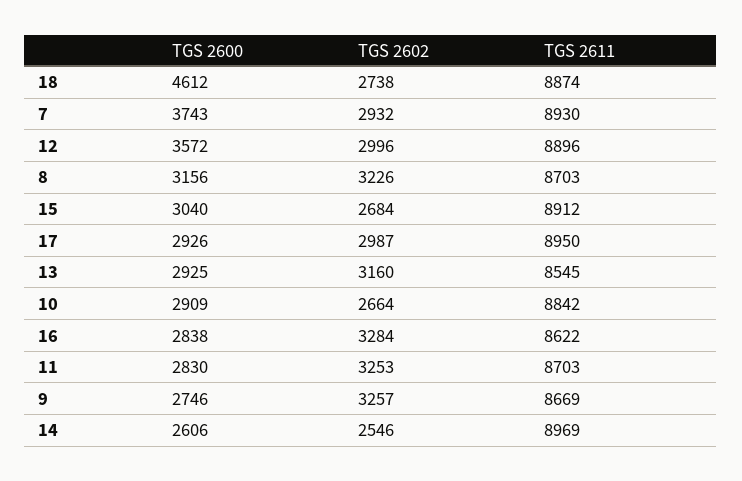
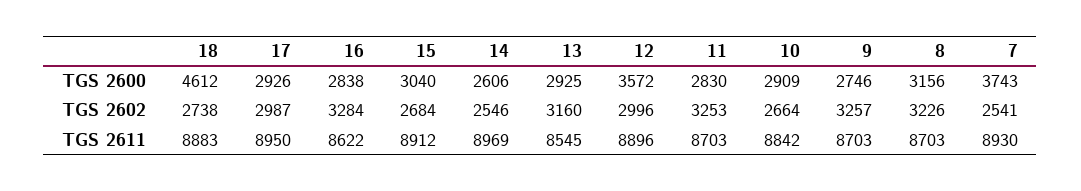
TGS 2611, 18: 8874 -> 8883
TGS 2602, 7: 2932 -> 2541
TGS 2611, 9: 8669 -> 8703

